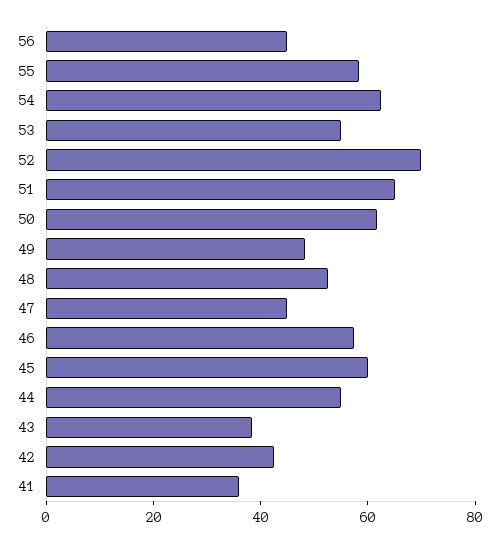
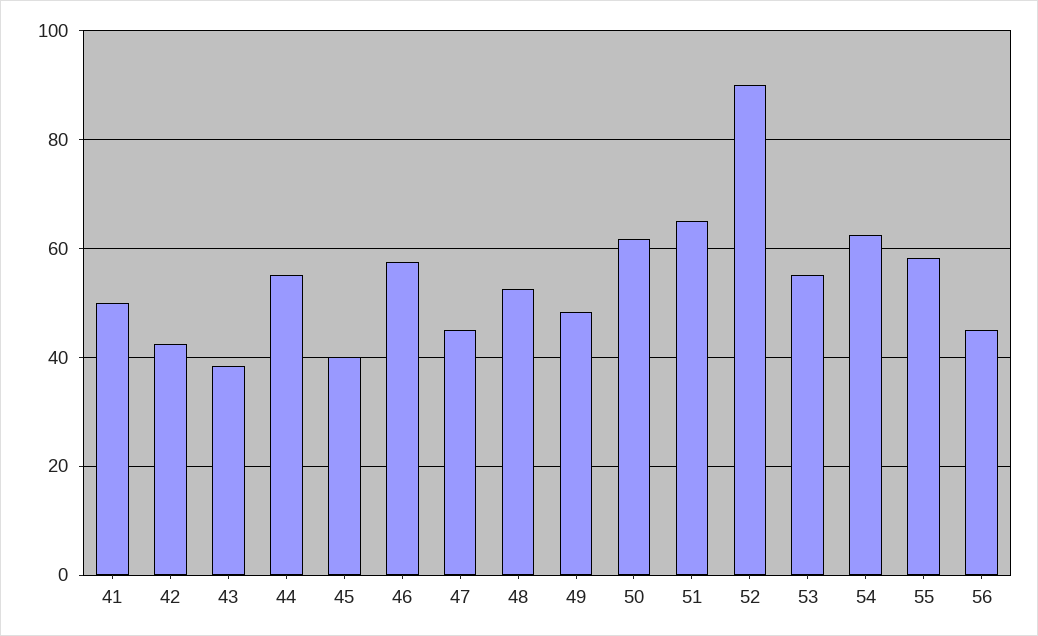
52: 70 -> 90
45: 60 -> 40
41: 35 -> 50

